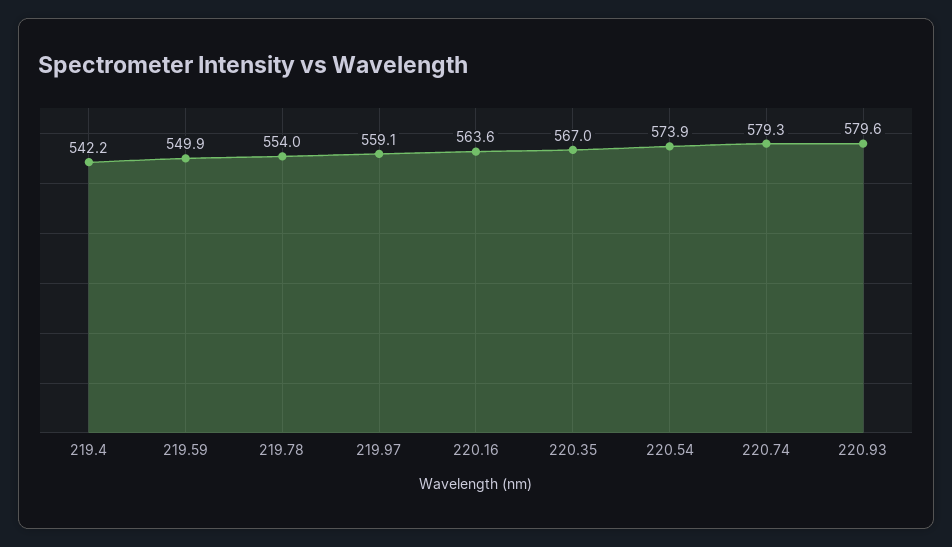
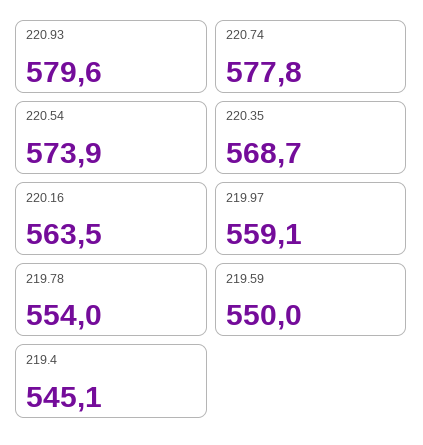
219.4: 542.2 -> 545.1
219.59: 549.9 -> 550
220.16: 563.6 -> 563.5
220.35: 567 -> 568.7
220.74: 579.3 -> 577.8

